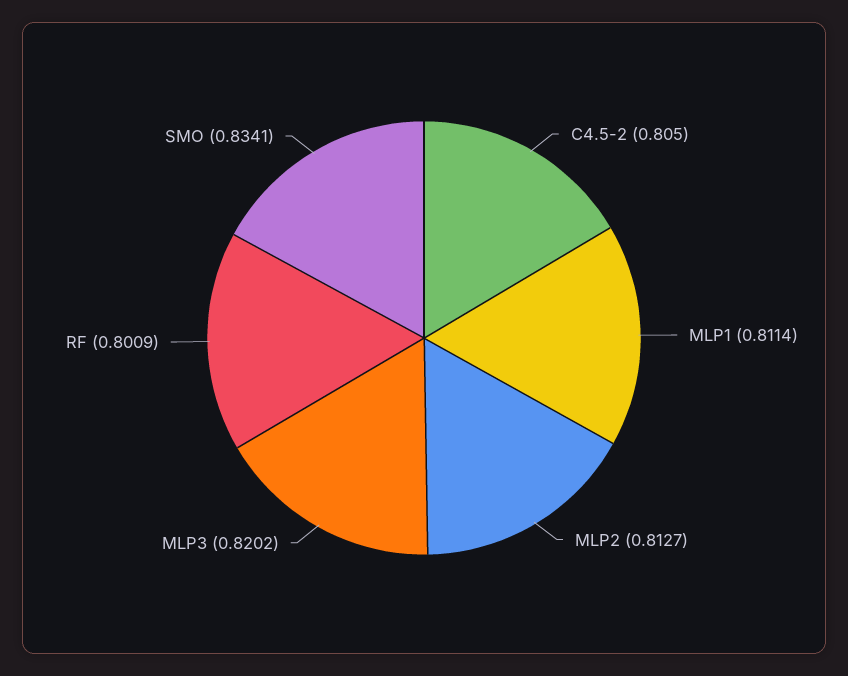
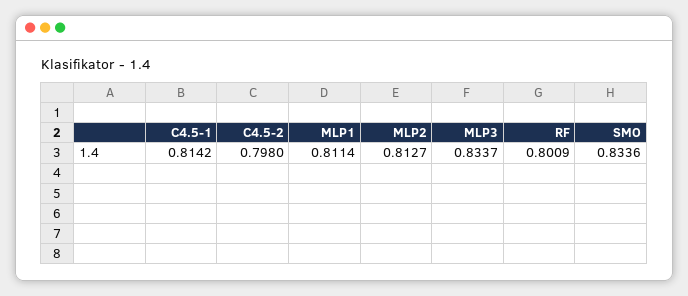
C4.5-2: 0.805 -> 0.798
MLP3: 0.8202 -> 0.8337
SMO: 0.8341 -> 0.8336
C4.5-1: none -> 0.8142

